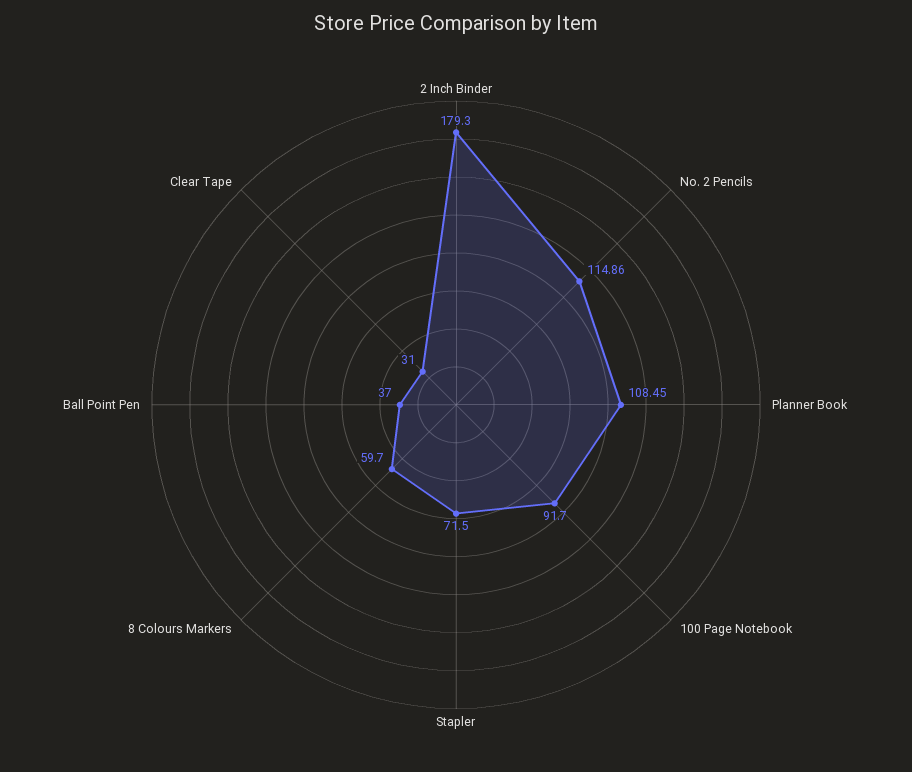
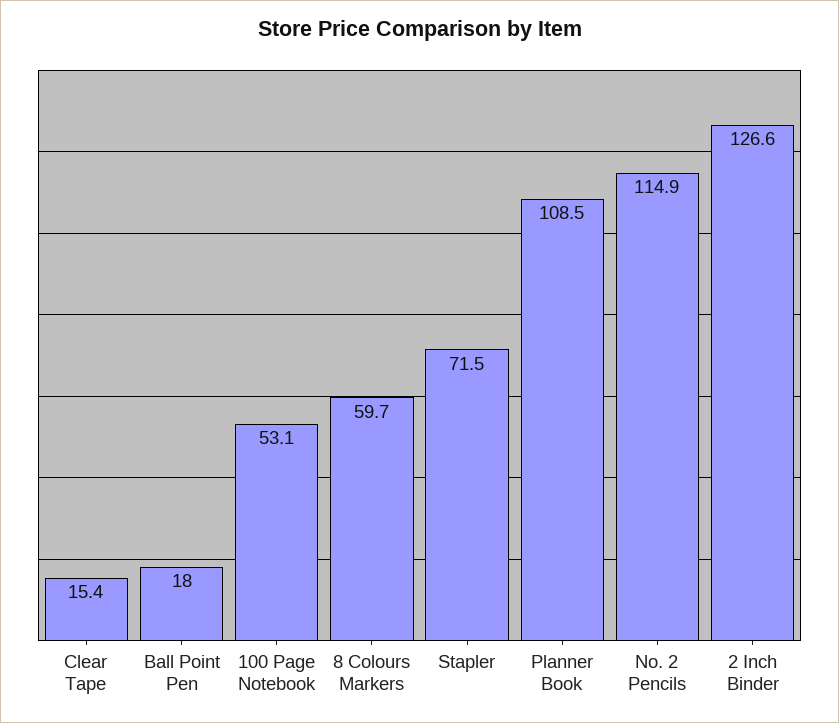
2 Inch Binder: 179.3 -> 126.6
100 Page Notebook: 91.7 -> 53.1
Ball Point Pen: 37 -> 18
Clear Tape: 31 -> 15.4

